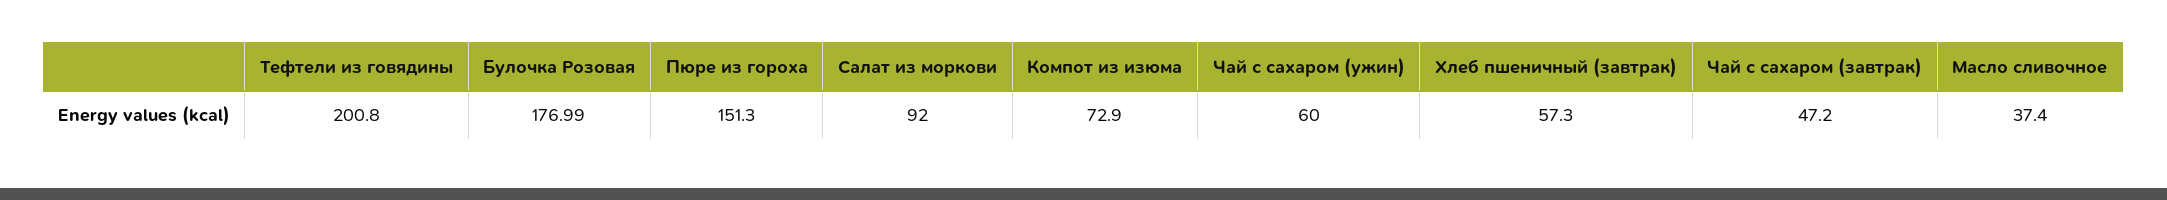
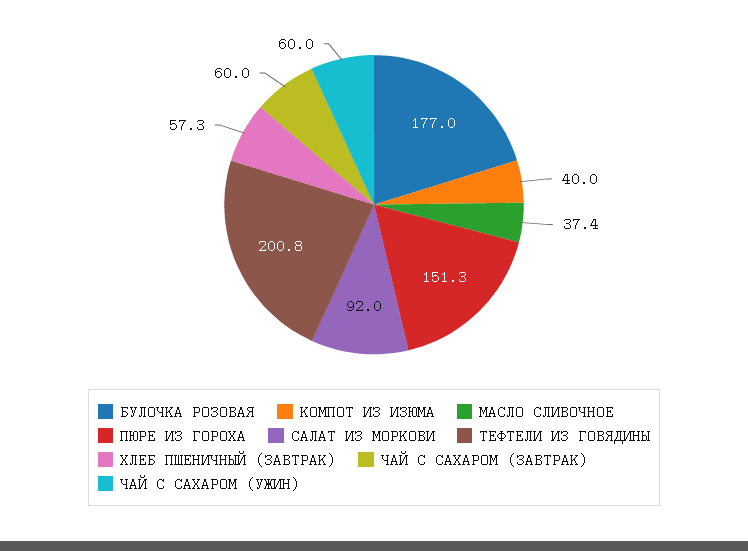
Компот из изюма: 72.9 -> 40
Чай с сахаром (завтрак): 47.2 -> 60

